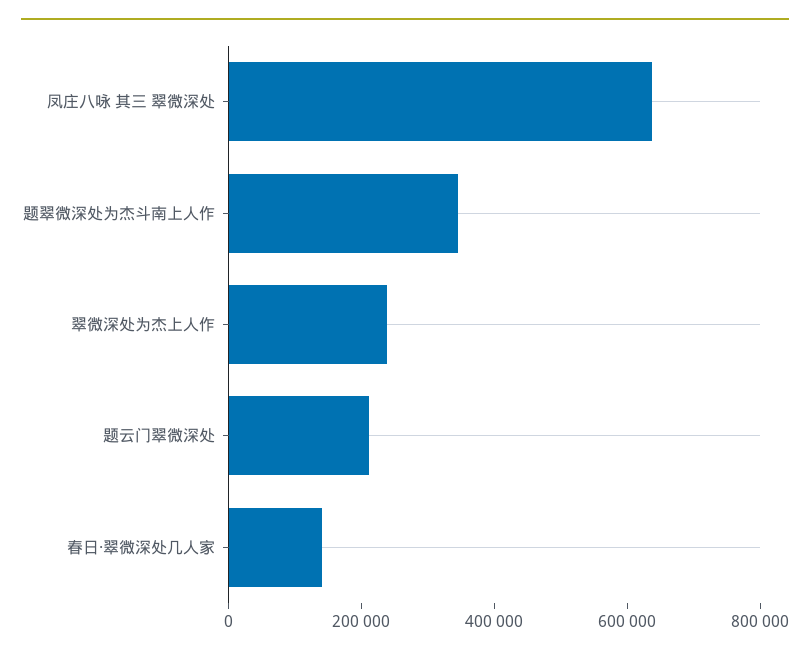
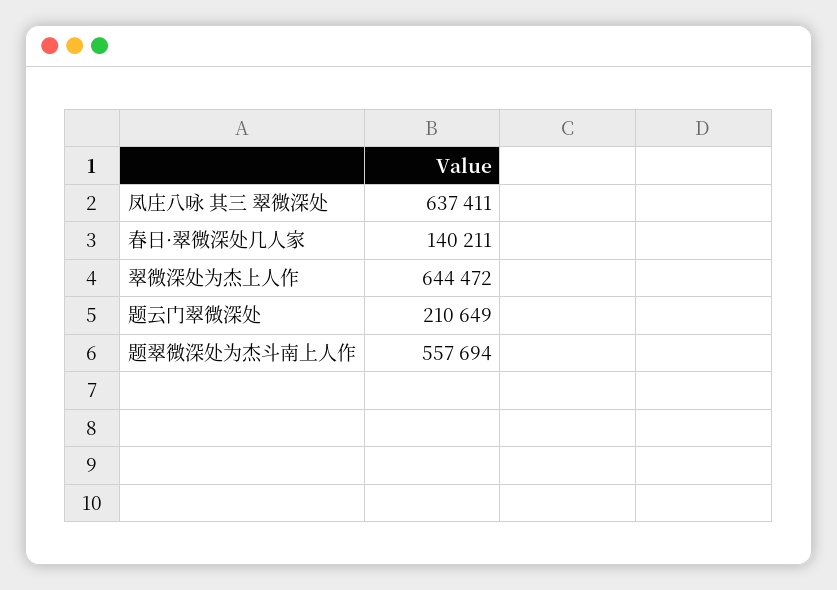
题翠微深处为杰斗南上人作: 350000 -> 557694
翠微深处为杰上人作: 250000 -> 644472

